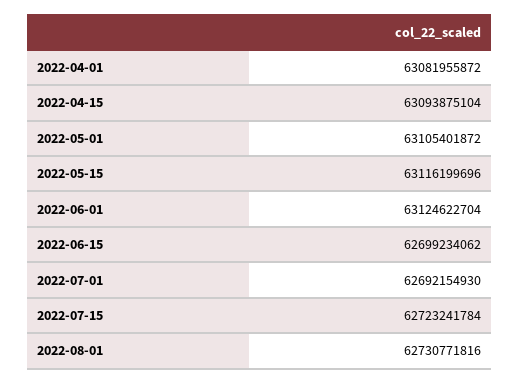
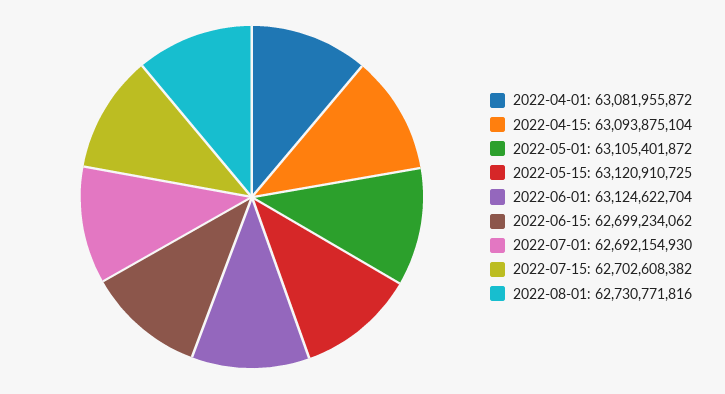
2022-05-15: 63116199696 -> 63120910725
2022-07-15: 62723241784 -> 62702608382

